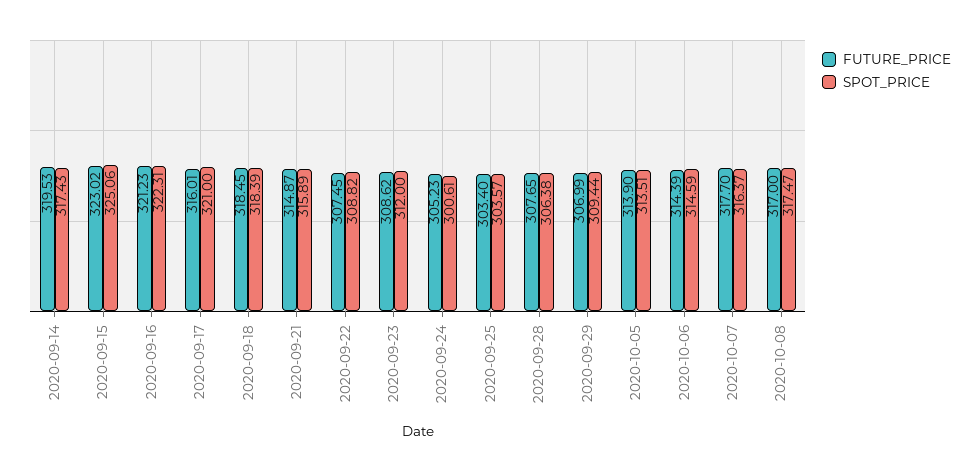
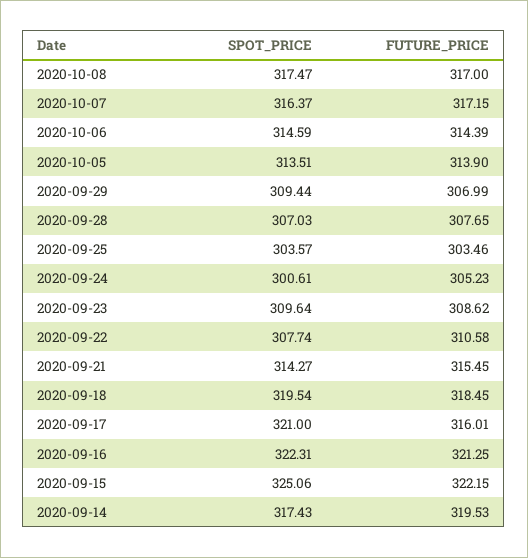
FUTURE_PRICE, 2020-09-15: 323.02 -> 322.15
FUTURE_PRICE, 2020-09-16: 321.23 -> 321.25
SPOT_PRICE, 2020-09-18: 318.39 -> 319.54
FUTURE_PRICE, 2020-09-21: 314.87 -> 315.45
SPOT_PRICE, 2020-09-21: 315.89 -> 314.27
FUTURE_PRICE, 2020-09-22: 307.45 -> 310.58
SPOT_PRICE, 2020-09-22: 308.82 -> 307.74
SPOT_PRICE, 2020-09-23: 312 -> 309.64
FUTURE_PRICE, 2020-09-25: 303.4 -> 303.46
SPOT_PRICE, 2020-09-28: 306.38 -> 307.03
FUTURE_PRICE, 2020-10-07: 317.7 -> 317.15

